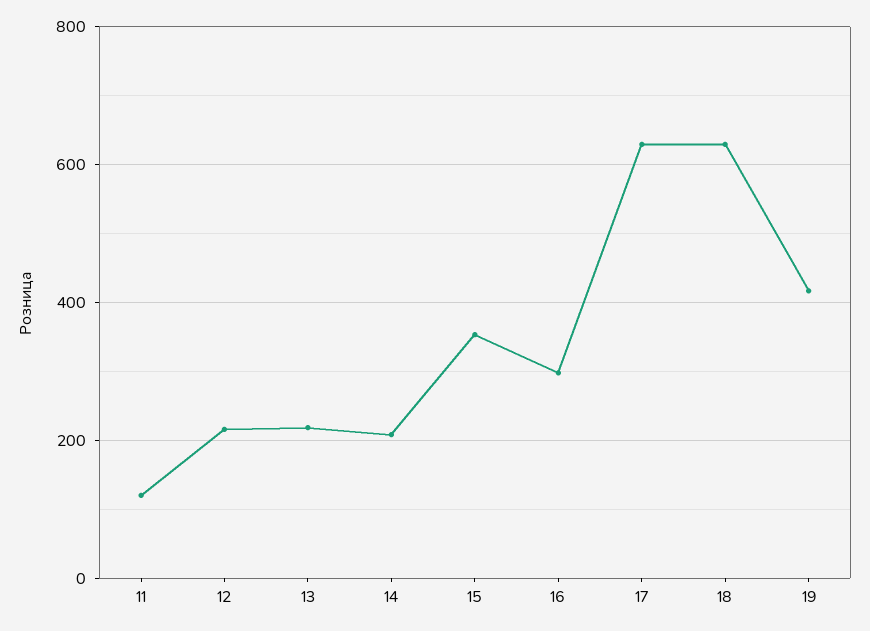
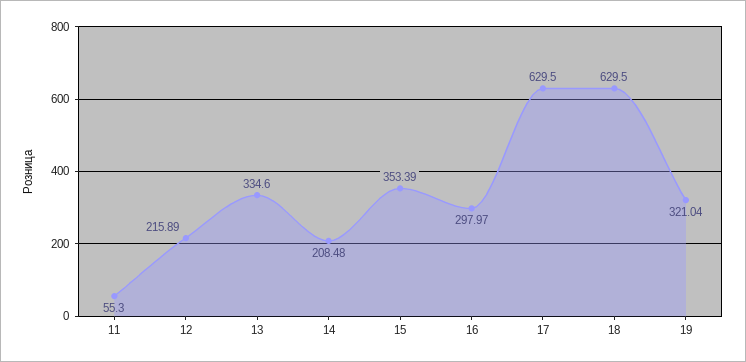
11: 120 -> 55.3
13: 220 -> 334.6
19: 420 -> 321.04

